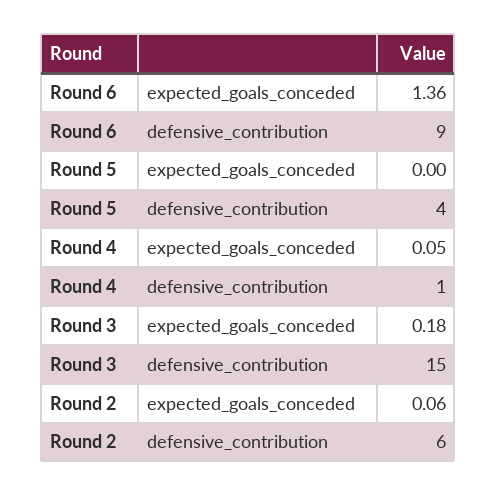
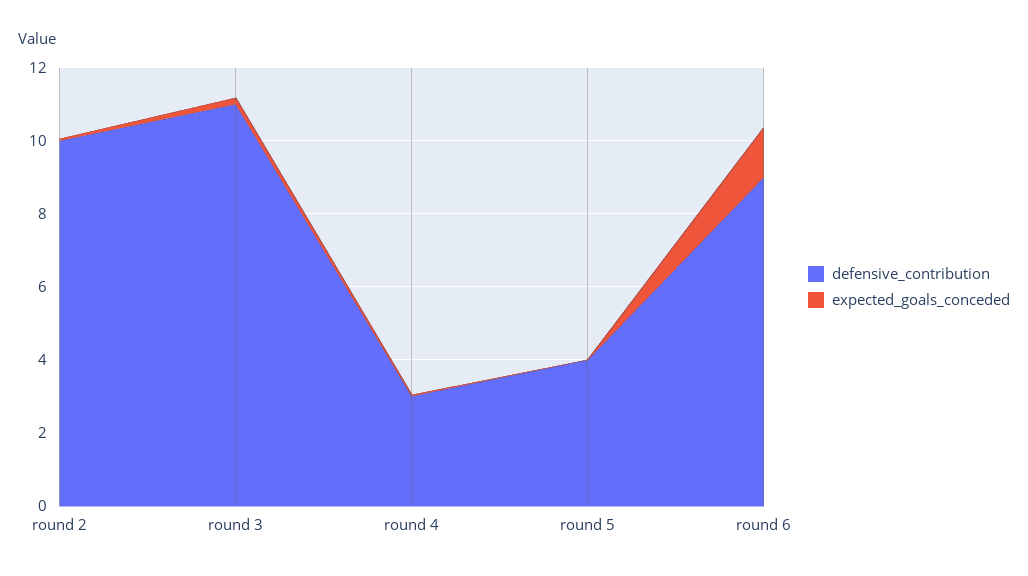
defensive_contribution, Round 4: 1 -> 3
defensive_contribution, Round 3: 15 -> 11
defensive_contribution, Round 2: 6 -> 10

